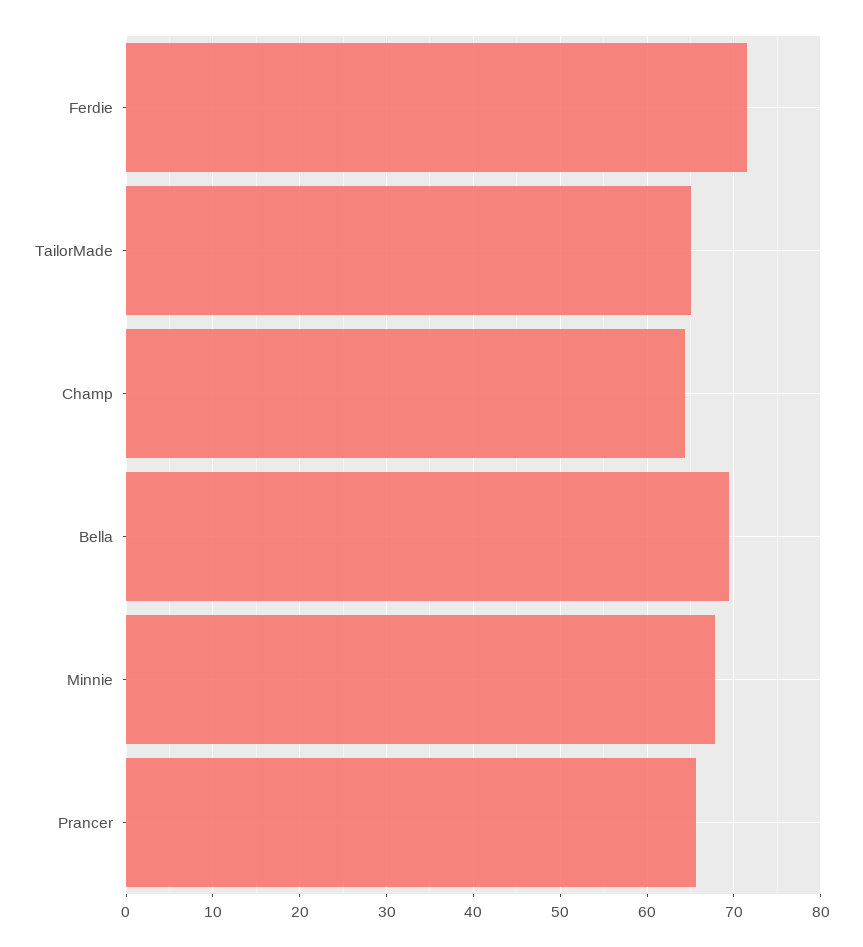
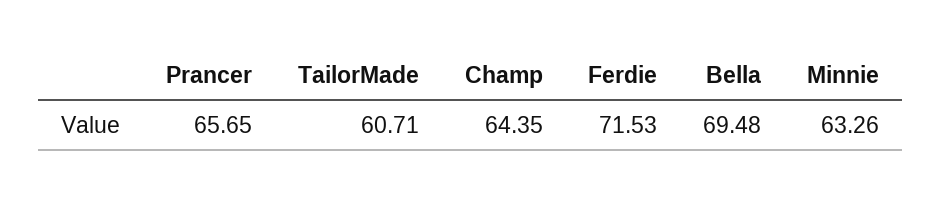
TailorMade: 65 -> 60.71
Minnie: 68 -> 63.26

